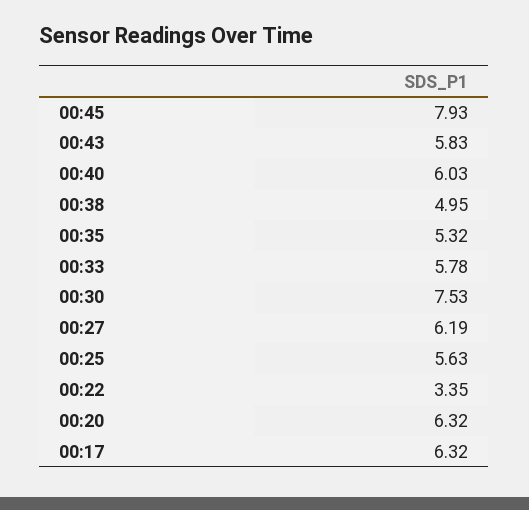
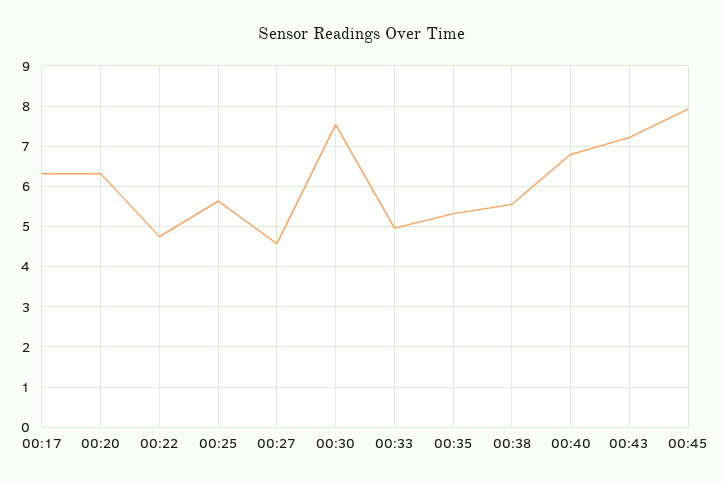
00:43: 5.83 -> 7.2
00:40: 6.03 -> 6.8
00:38: 4.95 -> 5.6
00:33: 5.78 -> 5
00:27: 6.19 -> 4.6
00:22: 3.35 -> 4.8

